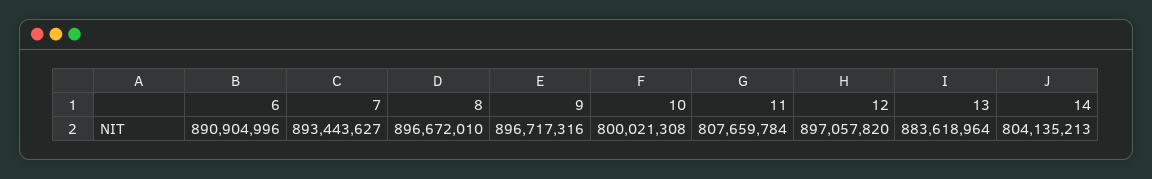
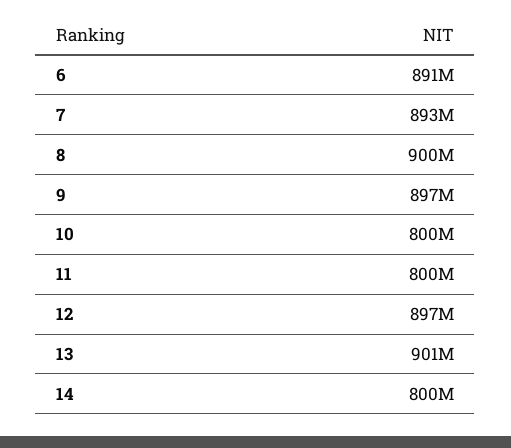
8: 896672010 -> 900000000
11: 807659784 -> 800000000
13: 883618964 -> 901000000
14: 804135213 -> 800000000

